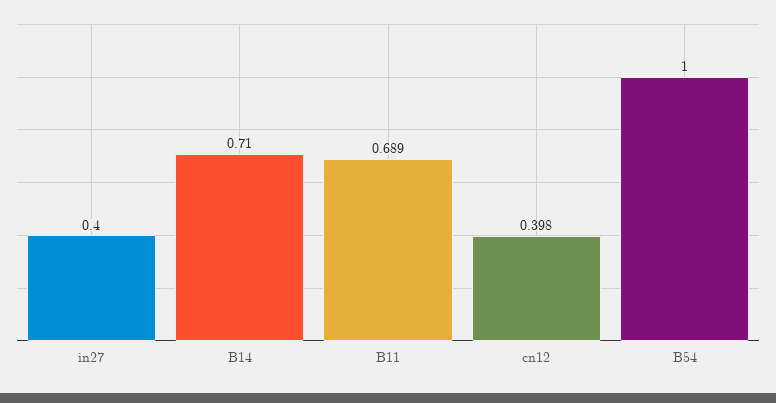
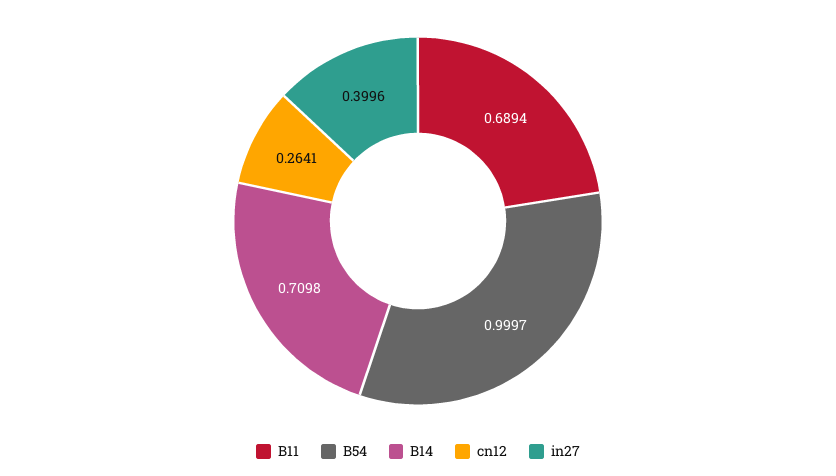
cn12: 0.398 -> 0.2641

